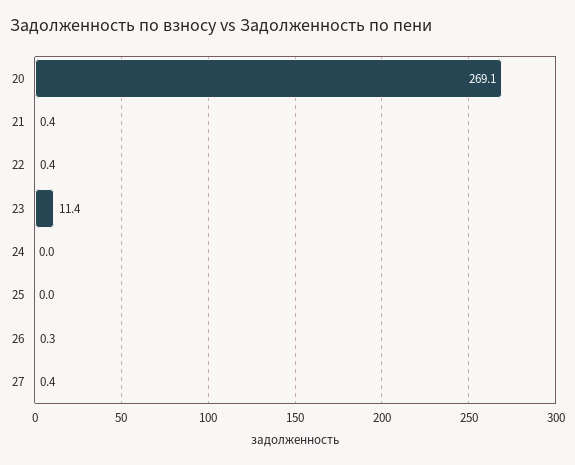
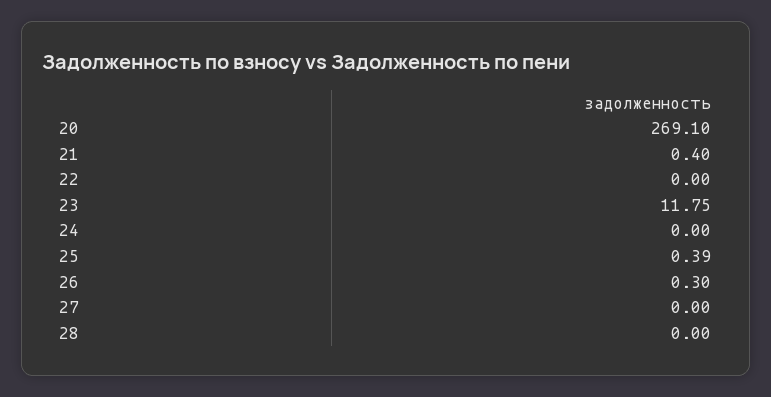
22: 0.4 -> 0
23: 11.4 -> 11.75
25: 0 -> 0.39
27: 0.4 -> 0
28: none -> 0

